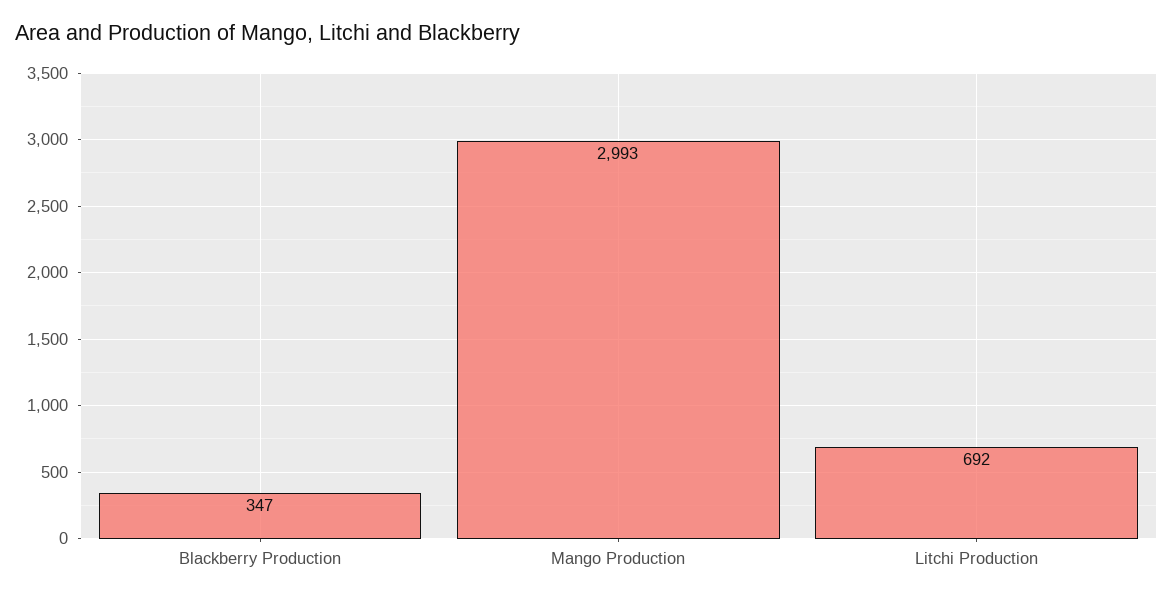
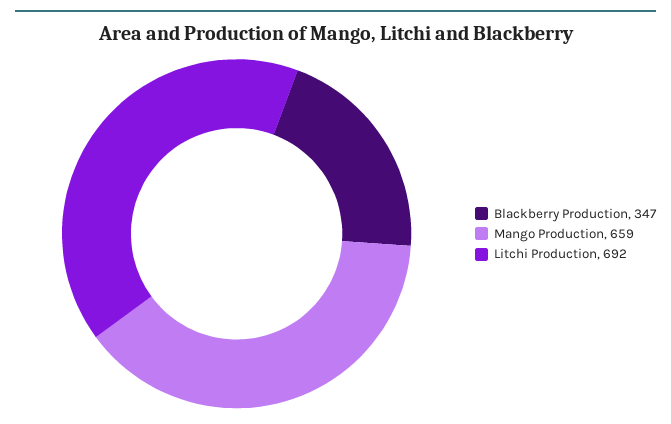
Mango Production: 2993 -> 659

